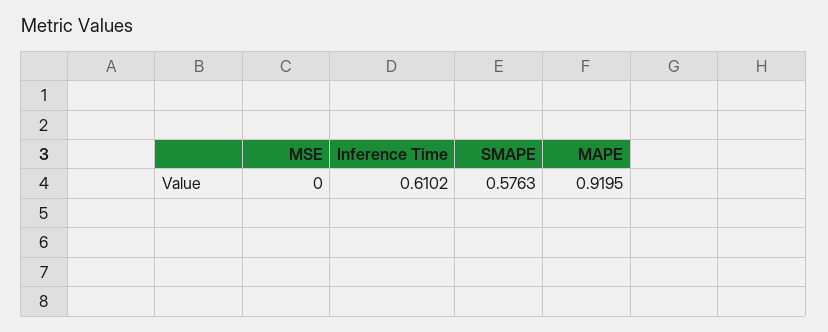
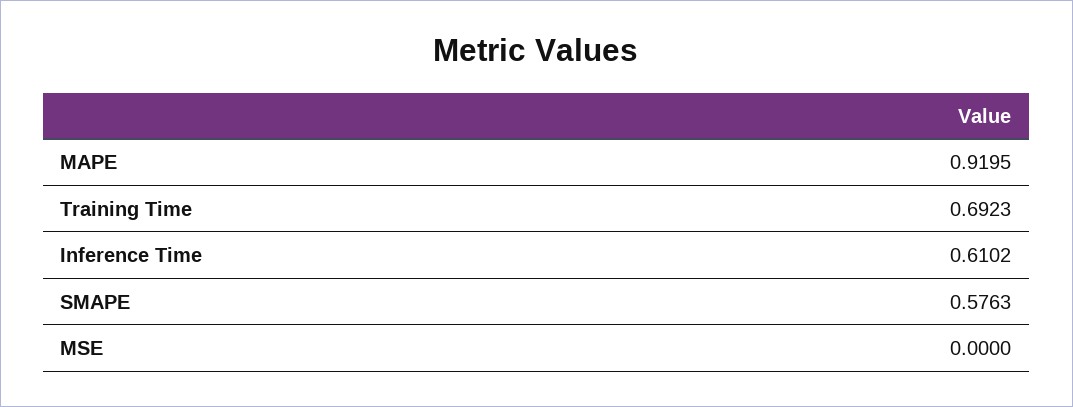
Training Time: none -> 0.6923

